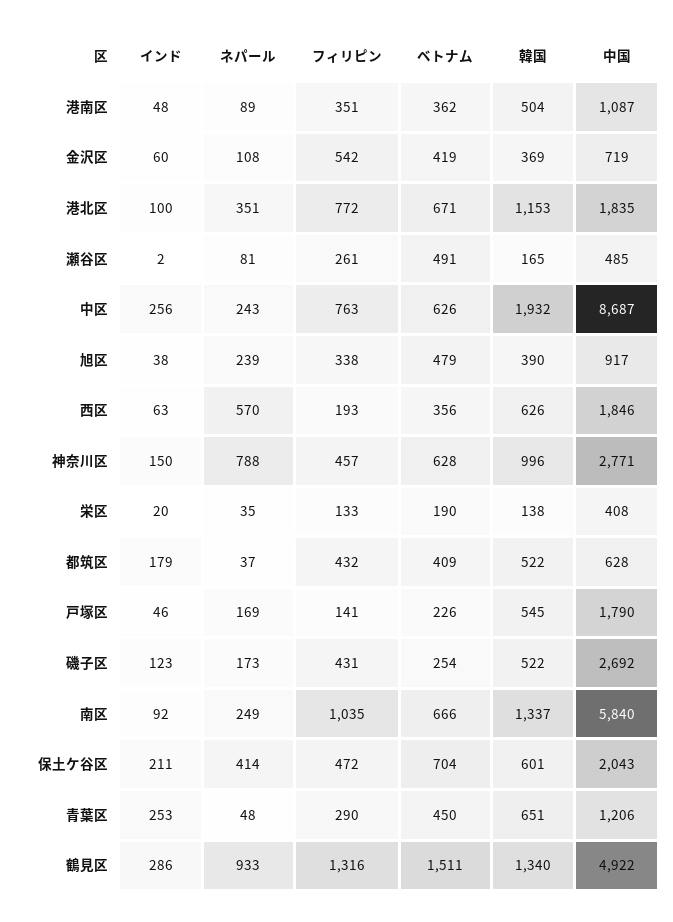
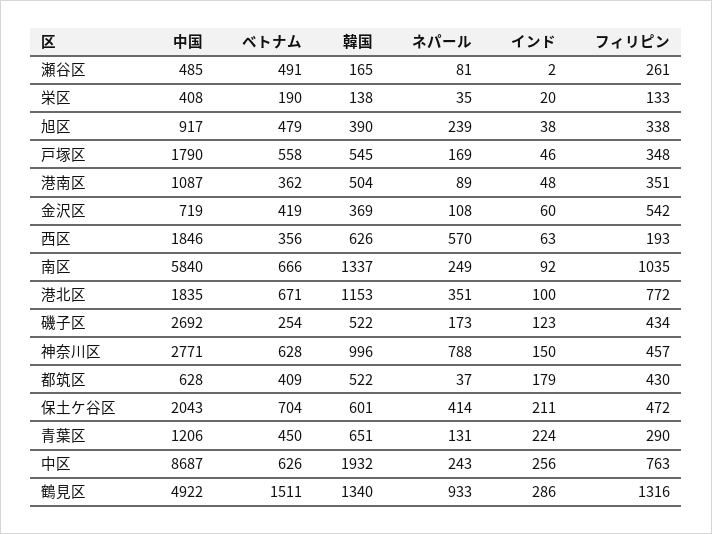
フィリピン, 都筑区: 432 -> 430
フィリピン, 戸塚区: 141 -> 348
ベトナム, 戸塚区: 226 -> 558
フィリピン, 磯子区: 431 -> 434
インド, 青葉区: 253 -> 224
ネパール, 青葉区: 48 -> 131

